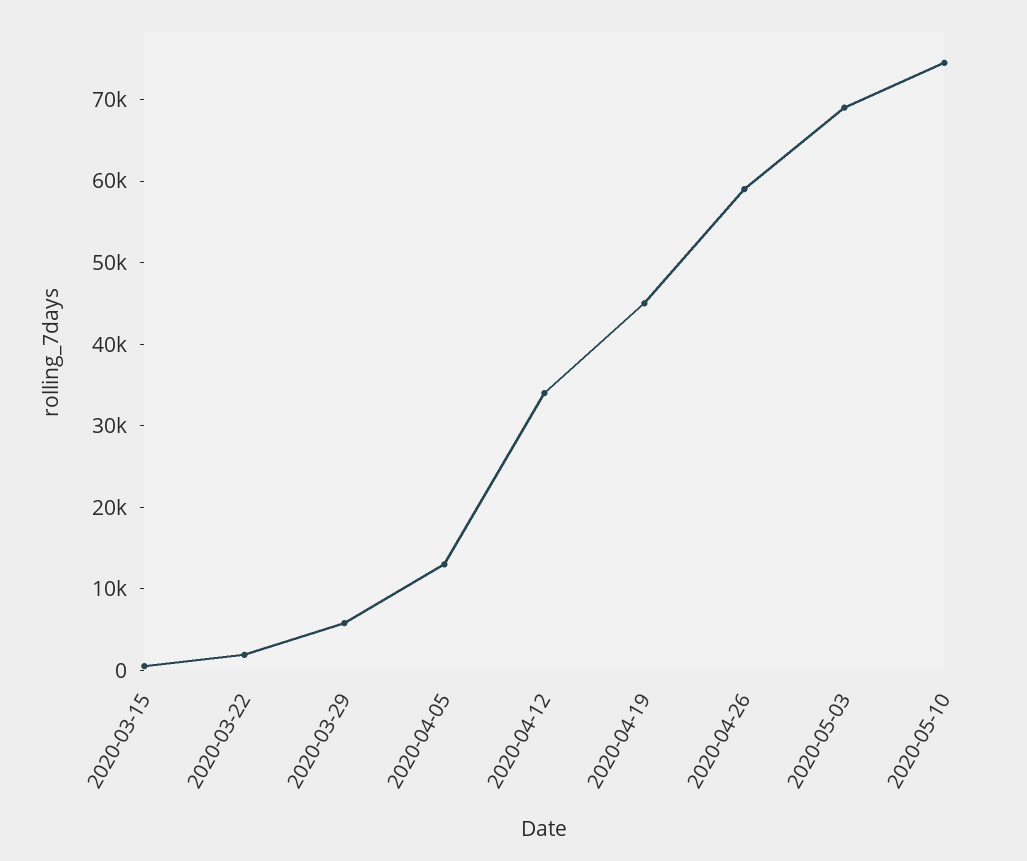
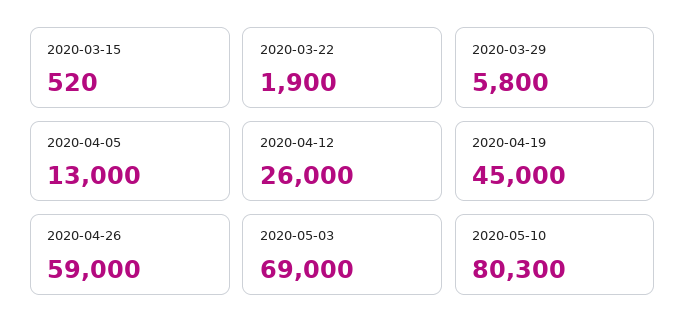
2020-04-12: 34000 -> 26000
2020-05-10: 74000 -> 80300

